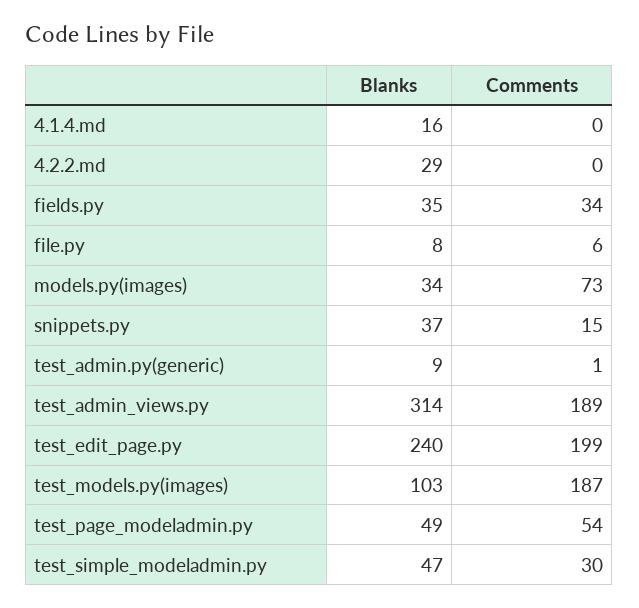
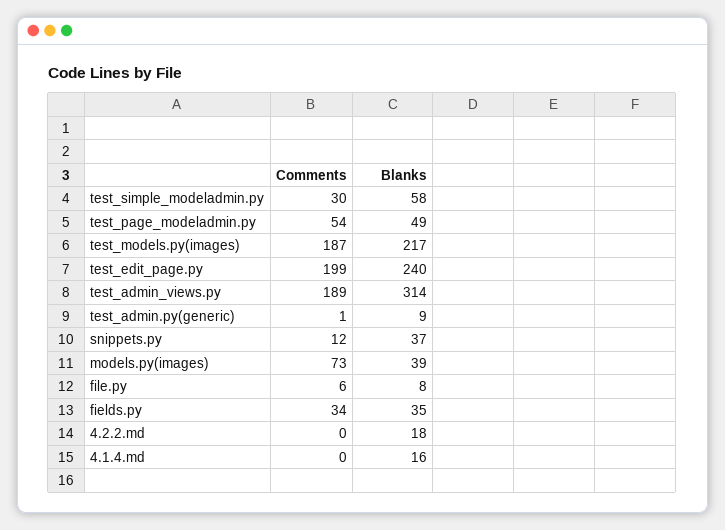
Blanks, 4.2.2.md: 29 -> 18
Blanks, models.py(images): 34 -> 39
Comments, snippets.py: 15 -> 12
Blanks, test_models.py(images): 103 -> 217
Blanks, test_simple_modeladmin.py: 47 -> 58

